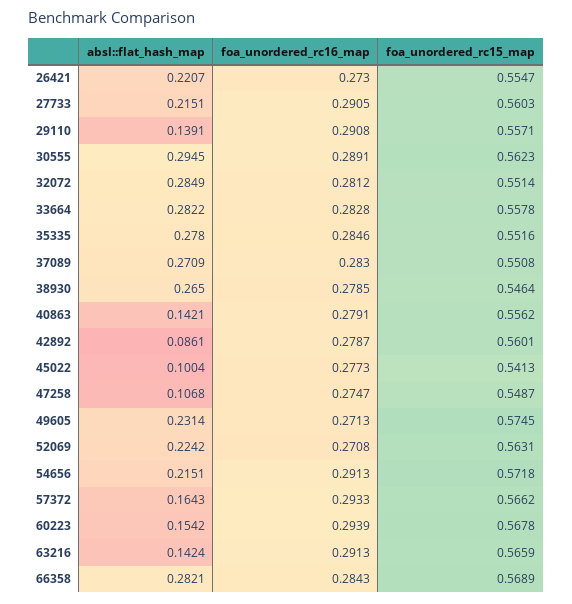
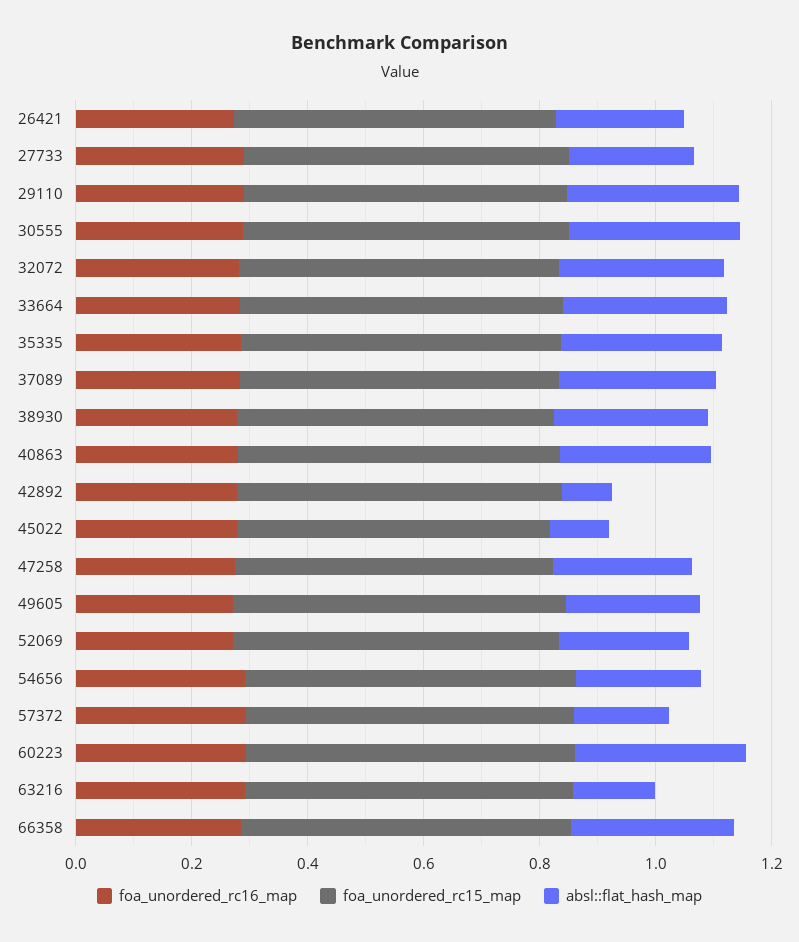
absl::flat_hash_map, 29110: 0.1391 -> 0.3
absl::flat_hash_map, 40863: 0.1421 -> 0.25
absl::flat_hash_map, 47258: 0.1068 -> 0.25
absl::flat_hash_map, 60223: 0.1542 -> 0.3

